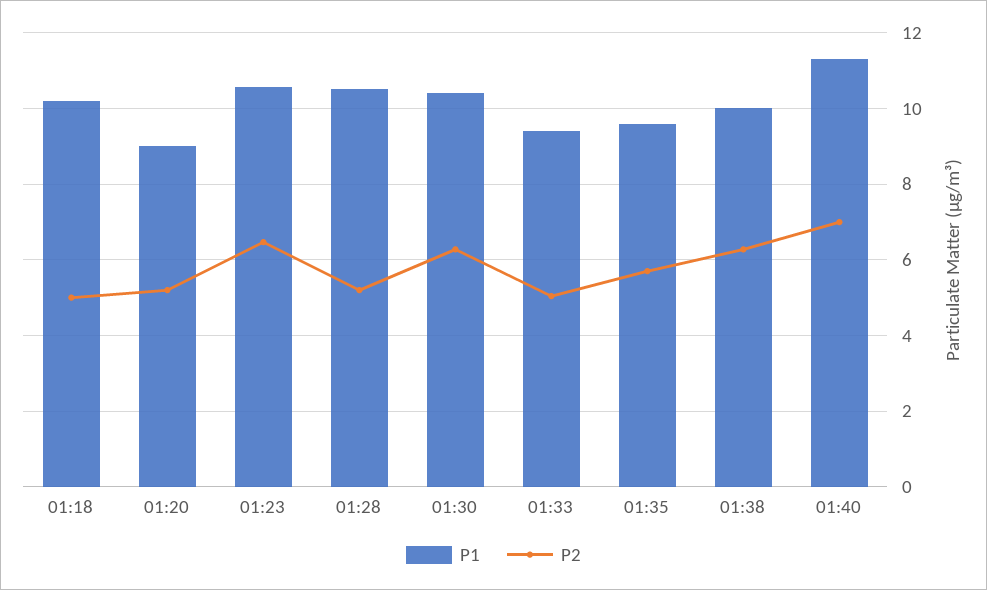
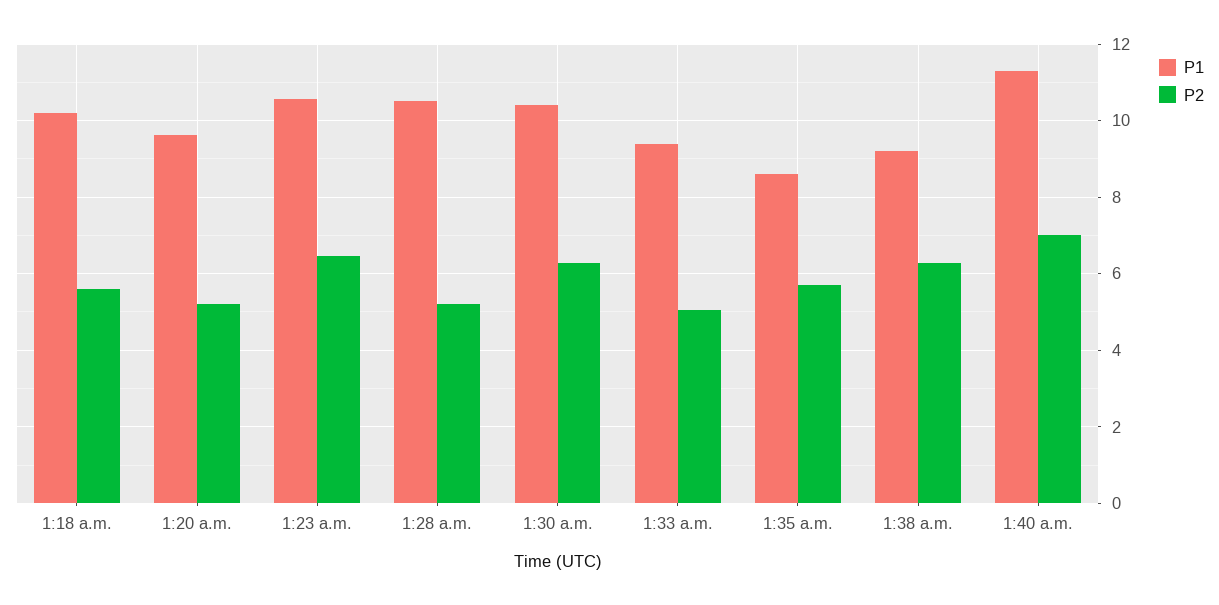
P2, 01:18: 5 -> 5.6
P1, 01:20: 9 -> 9.6
P1, 01:35: 9.6 -> 8.6
P1, 01:38: 10 -> 9.2

